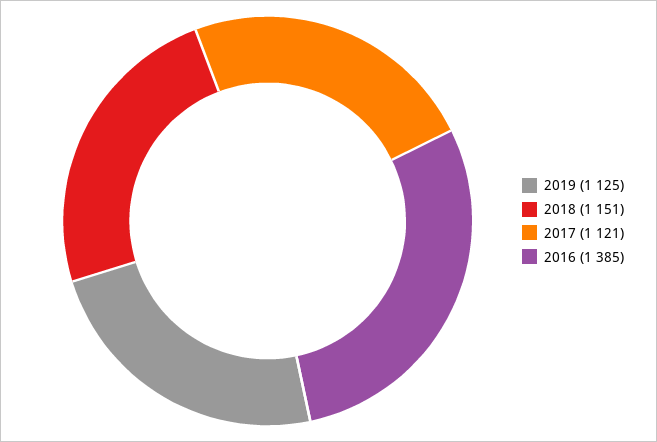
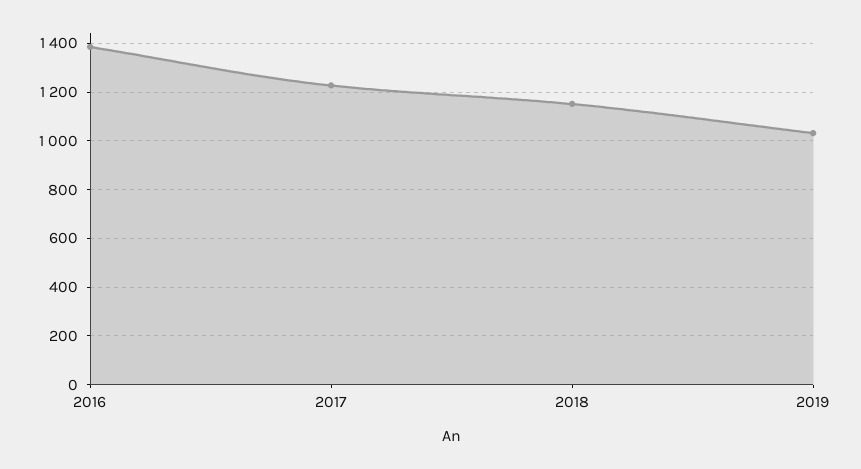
2019: 1125 -> 1025
2017: 1121 -> 1225

